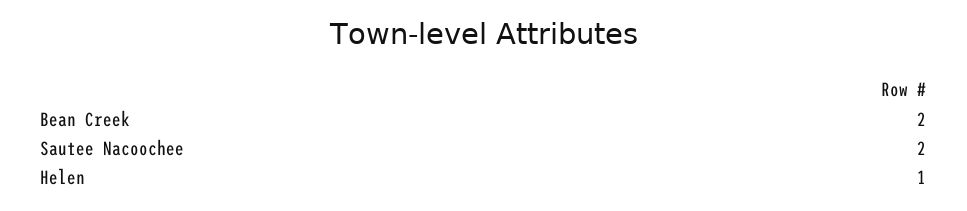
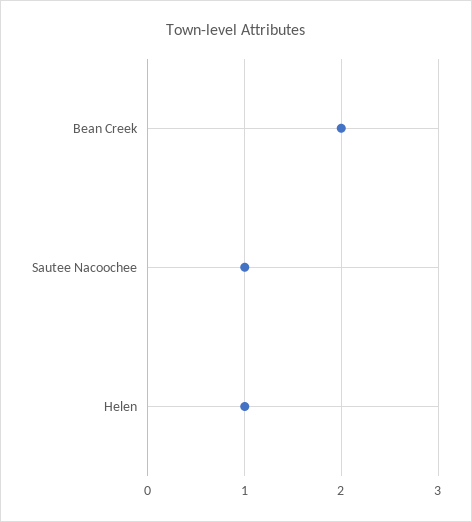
Sautee Nacoochee: 2 -> 1

